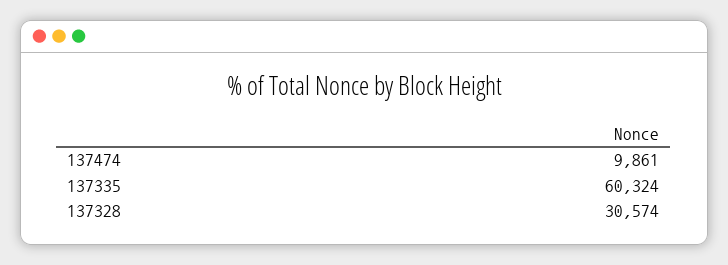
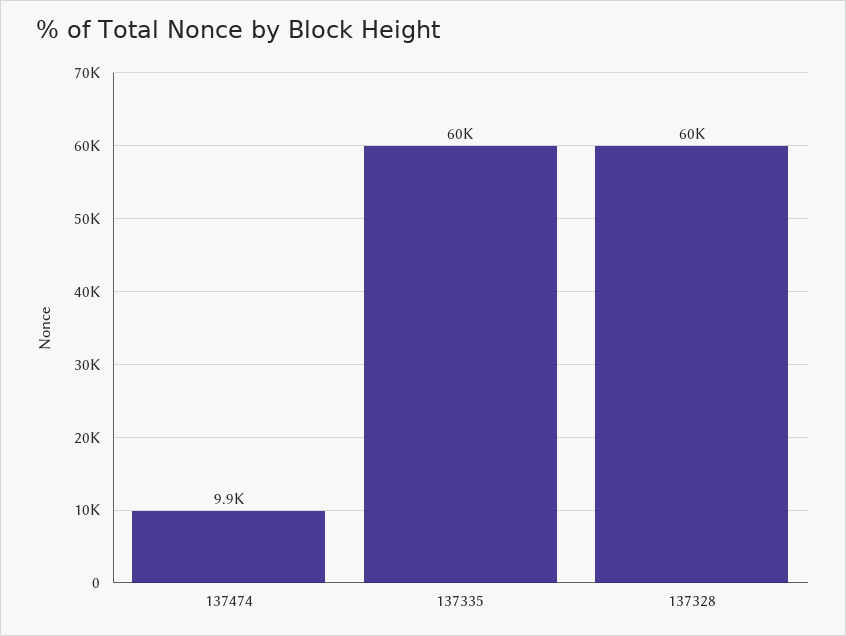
137328: 30574 -> 60000

